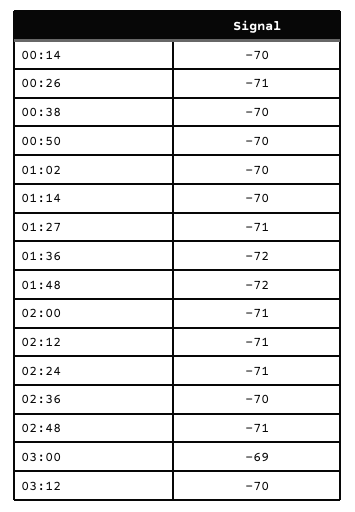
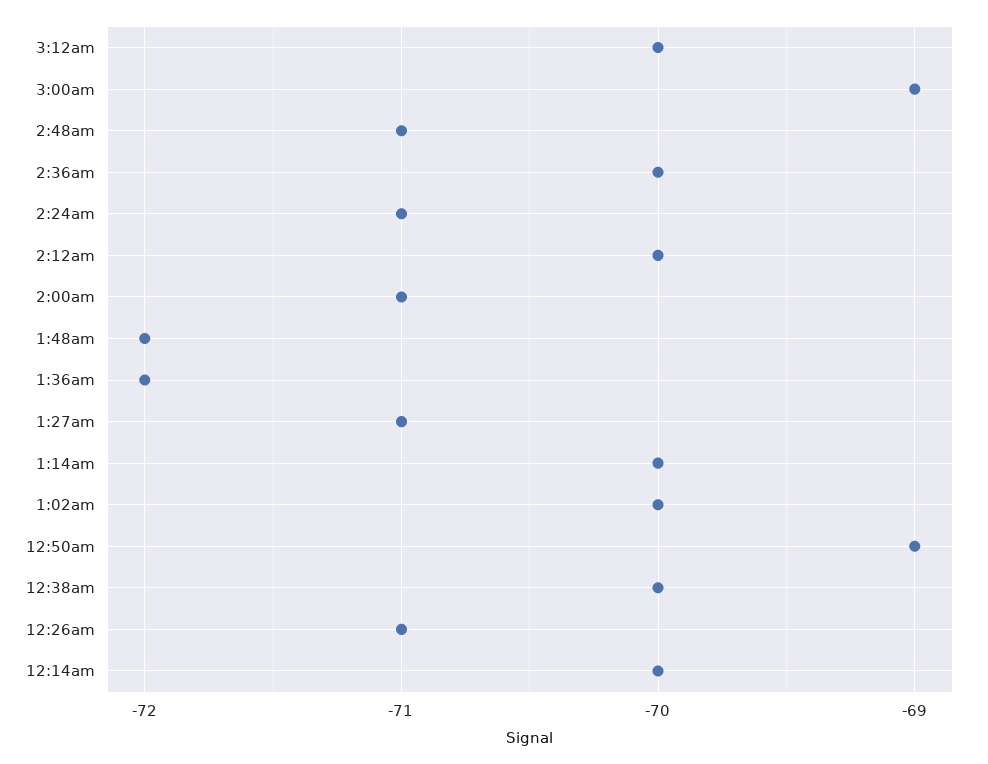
00:50: -70 -> -69
02:12: -71 -> -70

